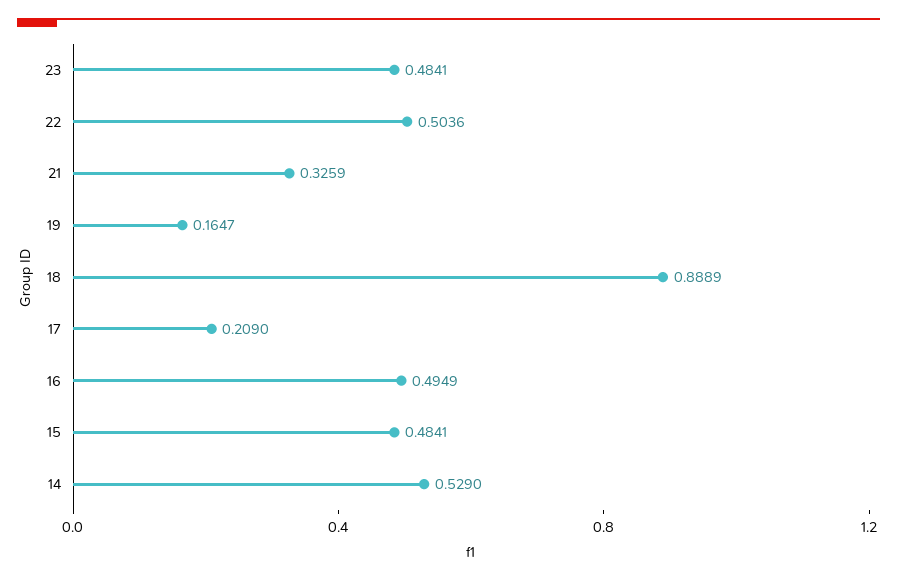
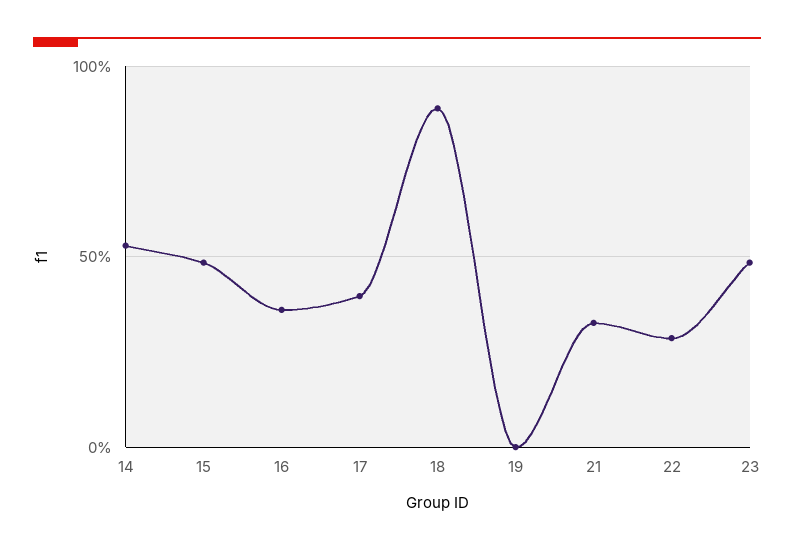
22: 0.5036 -> 0.3
19: 0.1647 -> 0
17: 0.209 -> 0.4
16: 0.4949 -> 0.35

